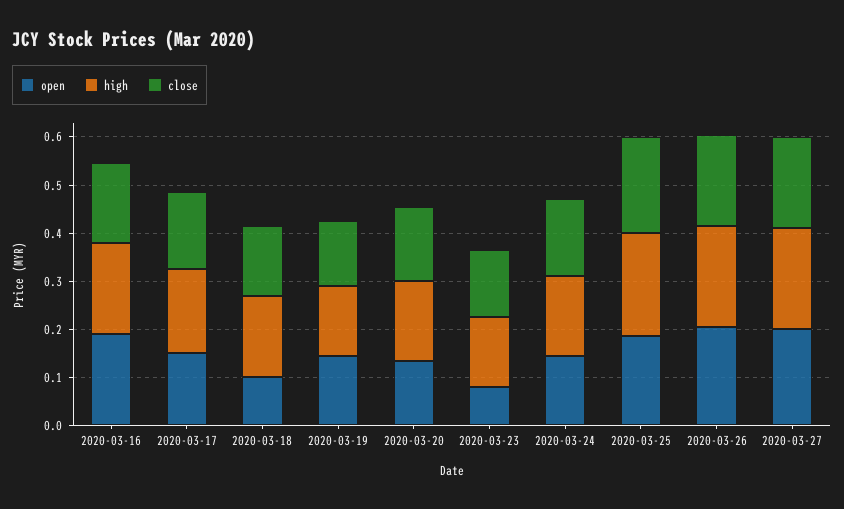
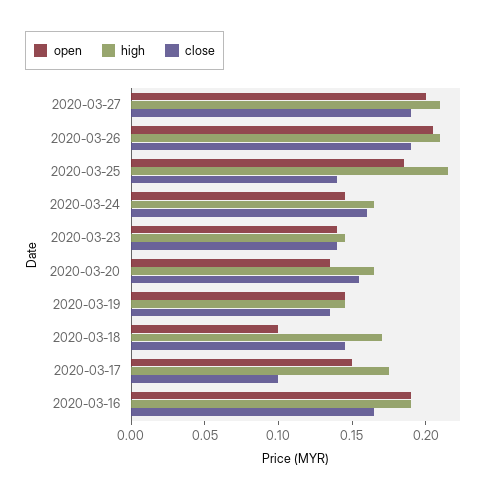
close, 2020-03-17: 0.16 -> 0.1
open, 2020-03-23: 0.08 -> 0.14
close, 2020-03-25: 0.2 -> 0.14

